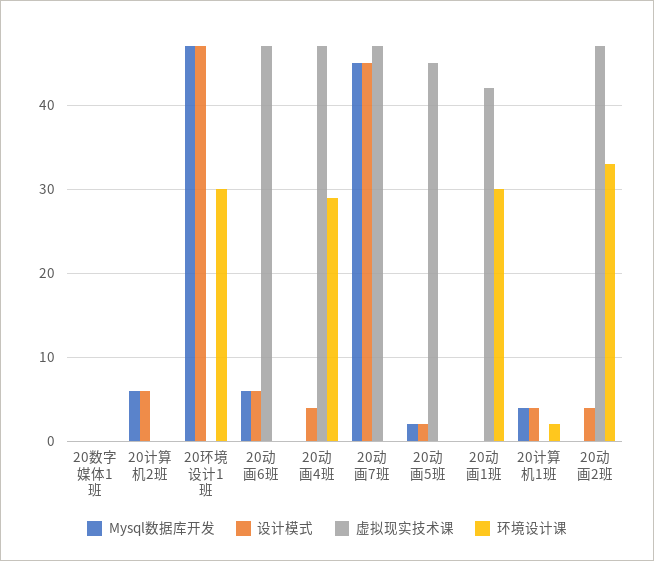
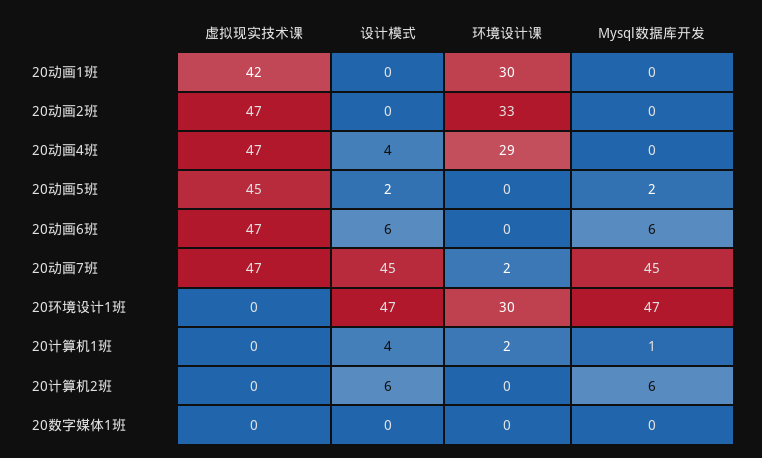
环境设计课, 20动画7班: 0 -> 2
Mysql数据库开发, 20计算机1班: 4 -> 1
设计模式, 20动画2班: 4 -> 0

